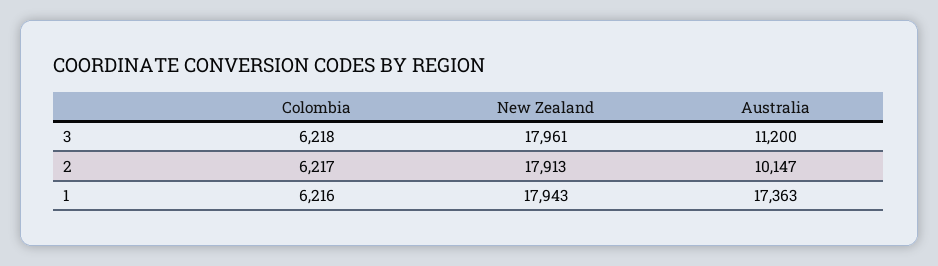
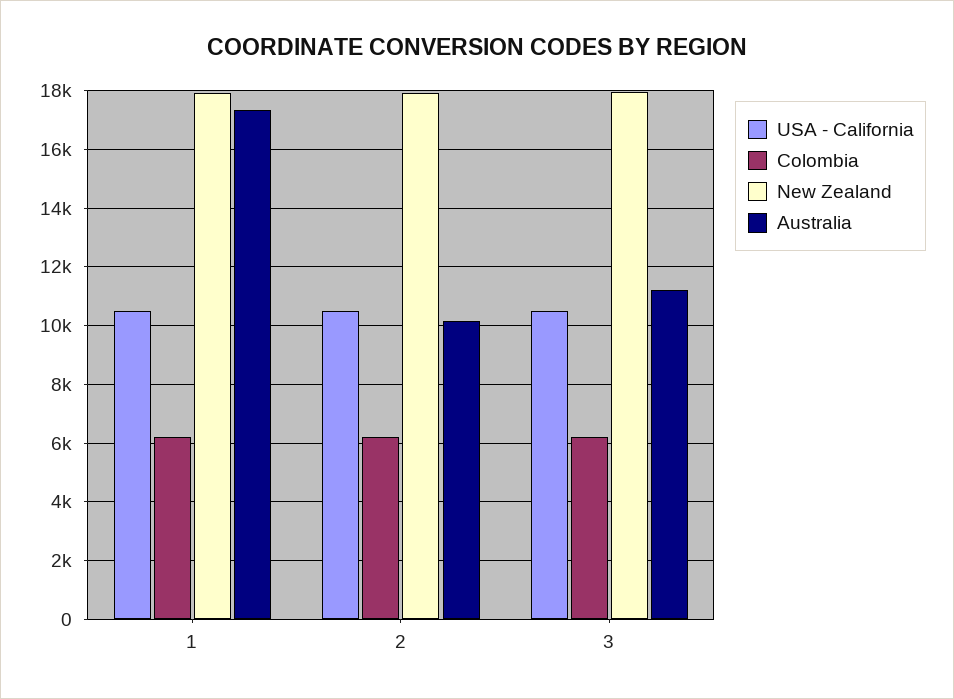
USA - California, 1: none -> 10500
USA - California, 2: none -> 10500
USA - California, 3: none -> 10500

